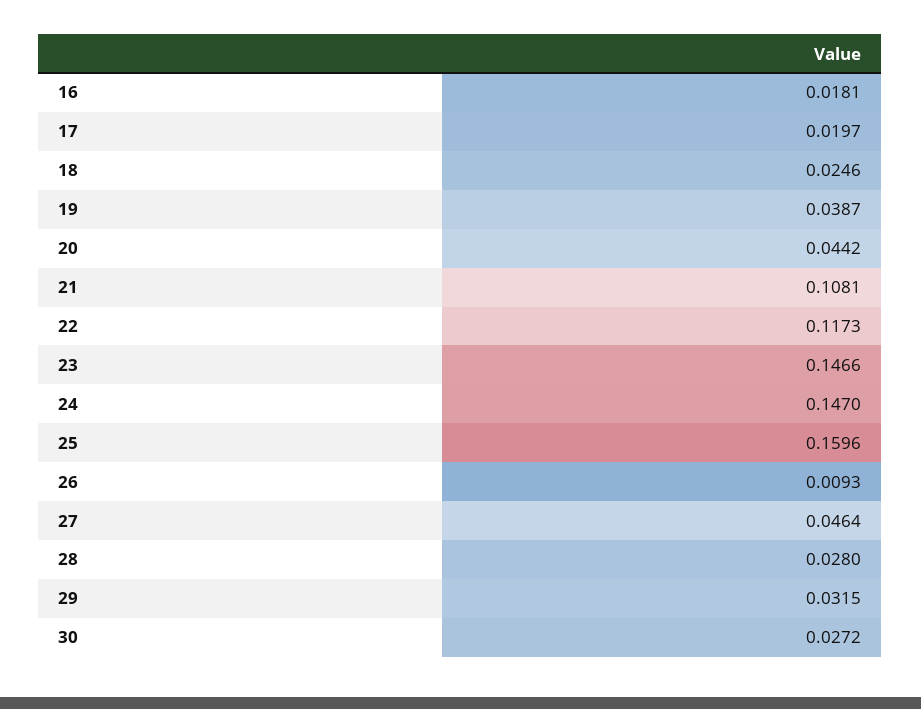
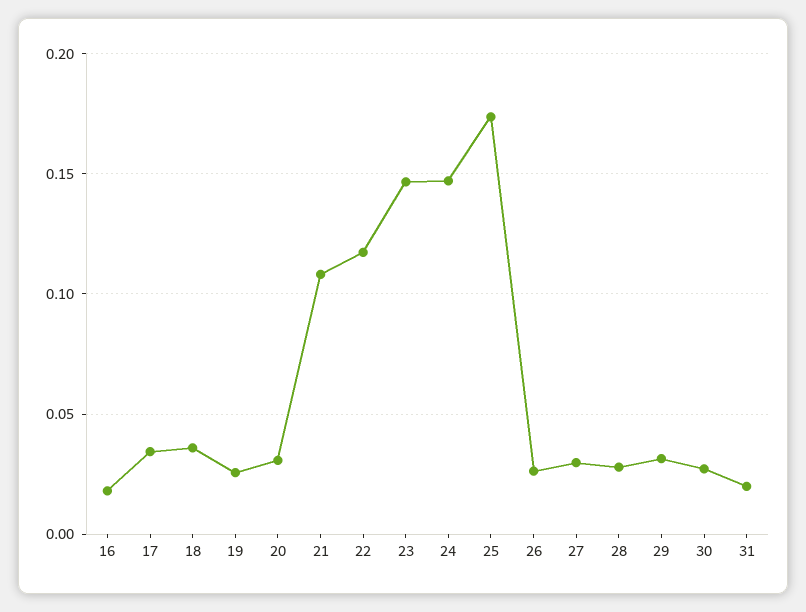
17: 0.0197 -> 0.035
18: 0.0246 -> 0.035
19: 0.0387 -> 0.025
20: 0.0442 -> 0.03
25: 0.1596 -> 0.175
26: 0.0093 -> 0.025
27: 0.0464 -> 0.03
31: none -> 0.02

